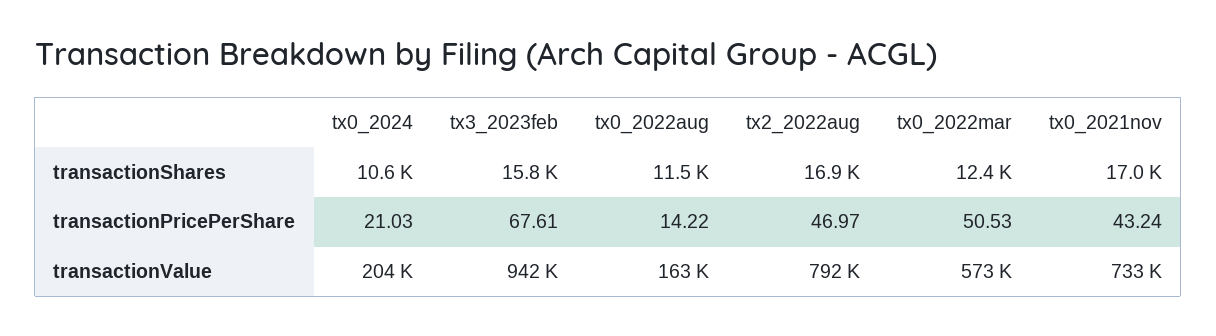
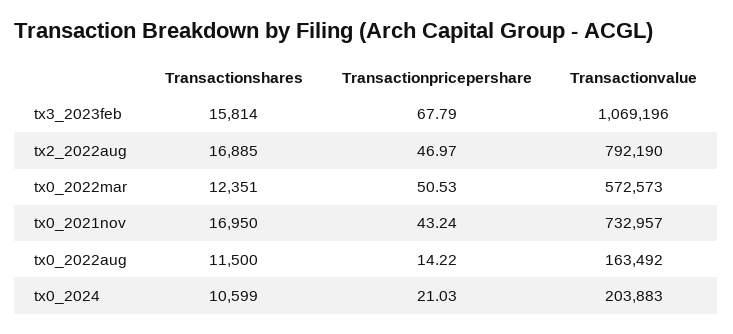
tx3_2023feb, transactionPricePerShare: 67.61 -> 67.79
tx3_2023feb, transactionValue: 942000 -> 1069196

